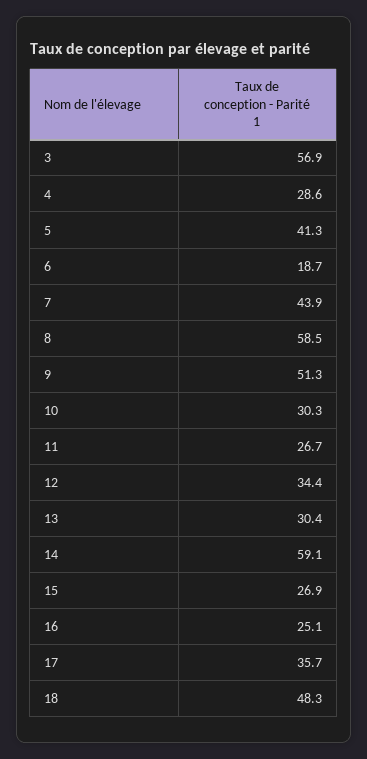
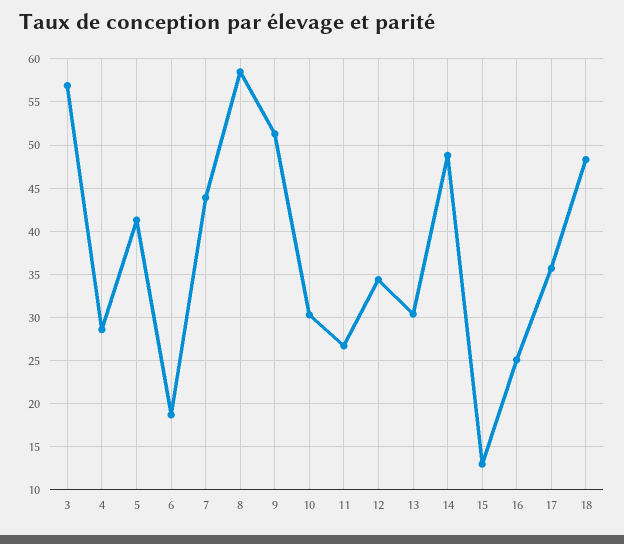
14: 59.1 -> 49
15: 26.9 -> 13

